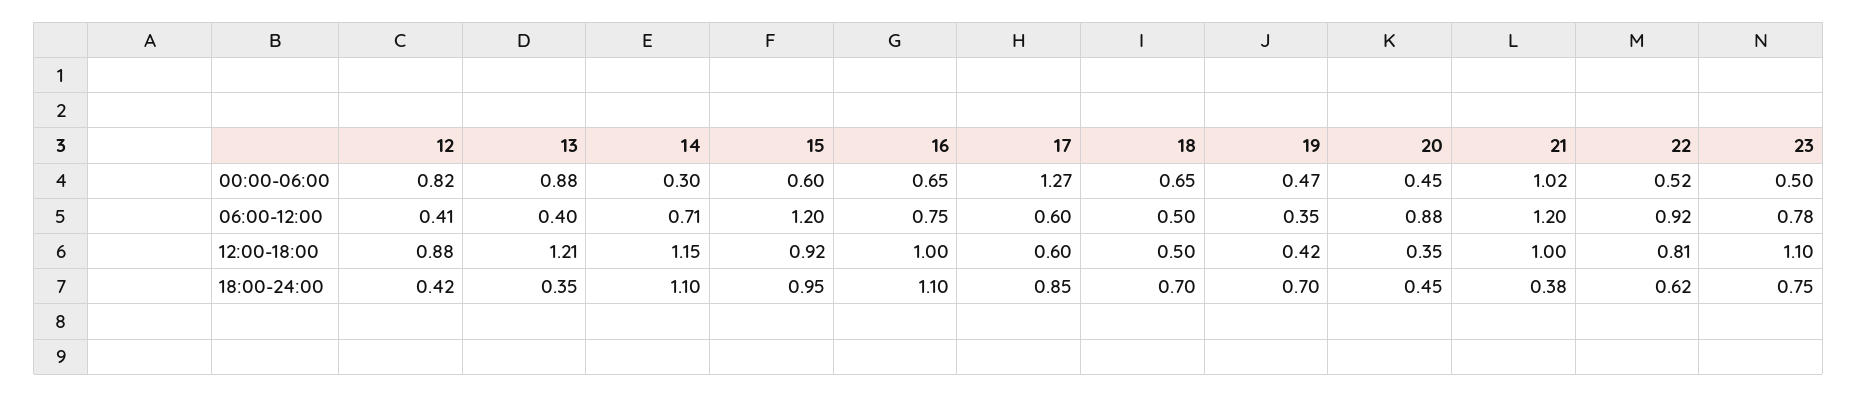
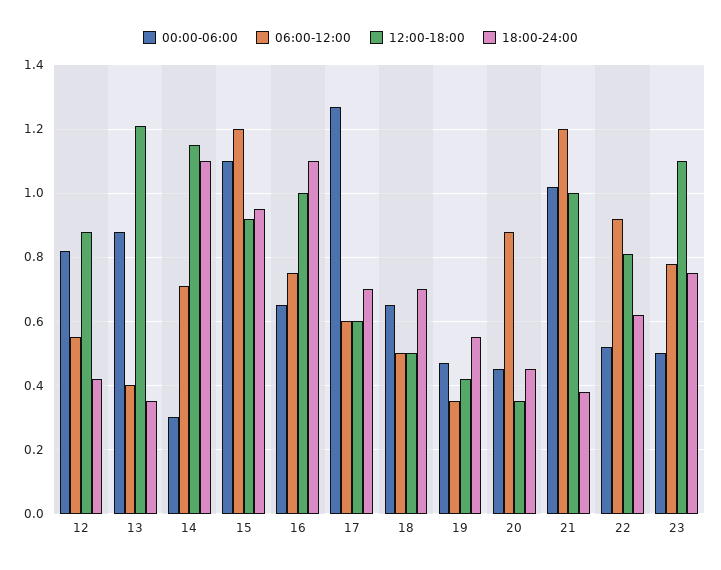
00:00-06:00, 15: 0.6 -> 1.1
06:00-12:00, 12: 0.41 -> 0.55
18:00-24:00, 17: 0.85 -> 0.7
18:00-24:00, 19: 0.7 -> 0.55

